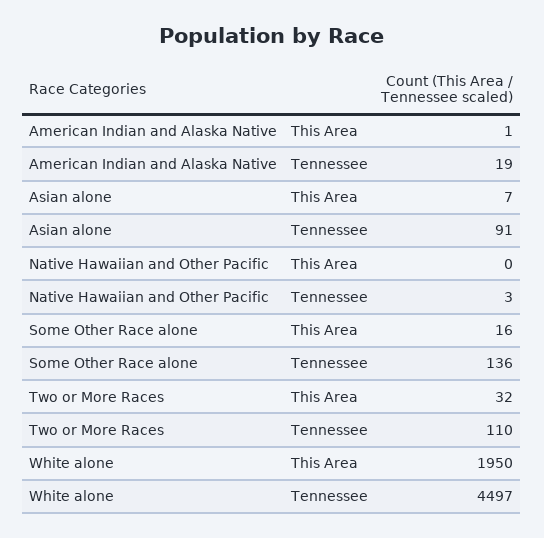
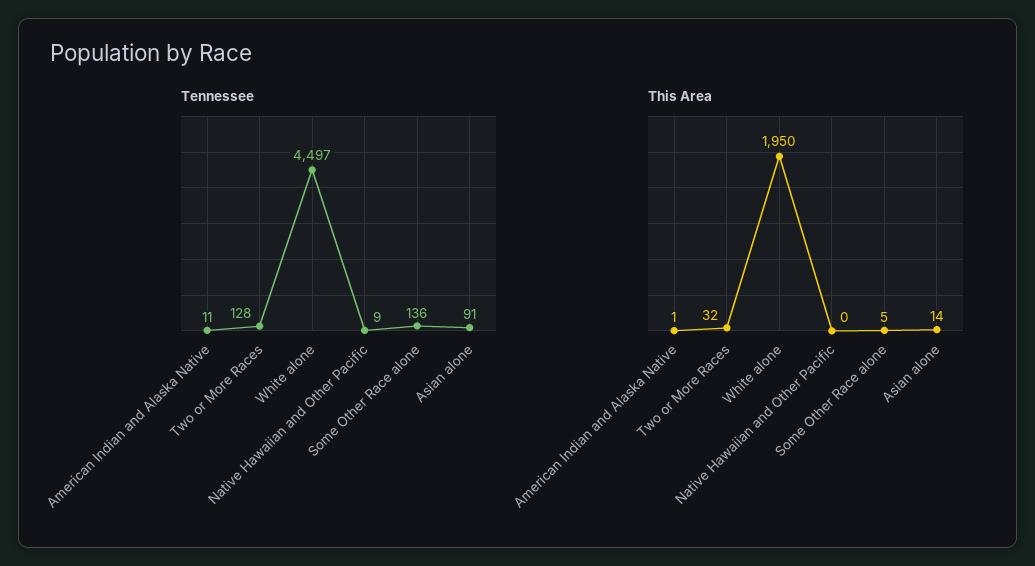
Tennessee, American Indian and Alaska Native: 19 -> 11
This Area, Asian alone: 7 -> 14
Tennessee, Native Hawaiian and Other Pacific: 3 -> 9
This Area, Some Other Race alone: 16 -> 5
Tennessee, Two or More Races: 110 -> 128

